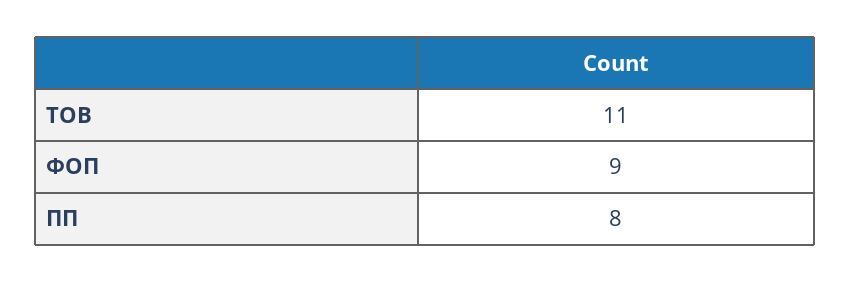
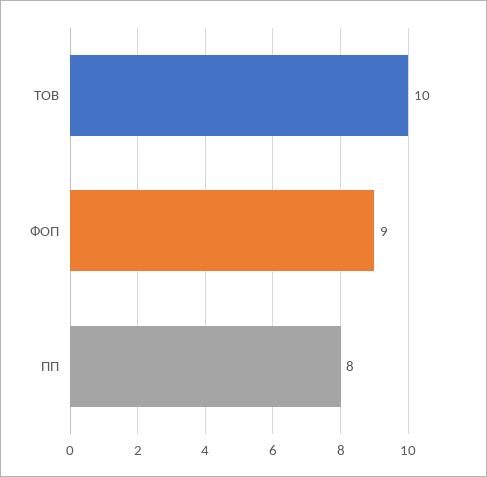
ТОВ: 11 -> 10

